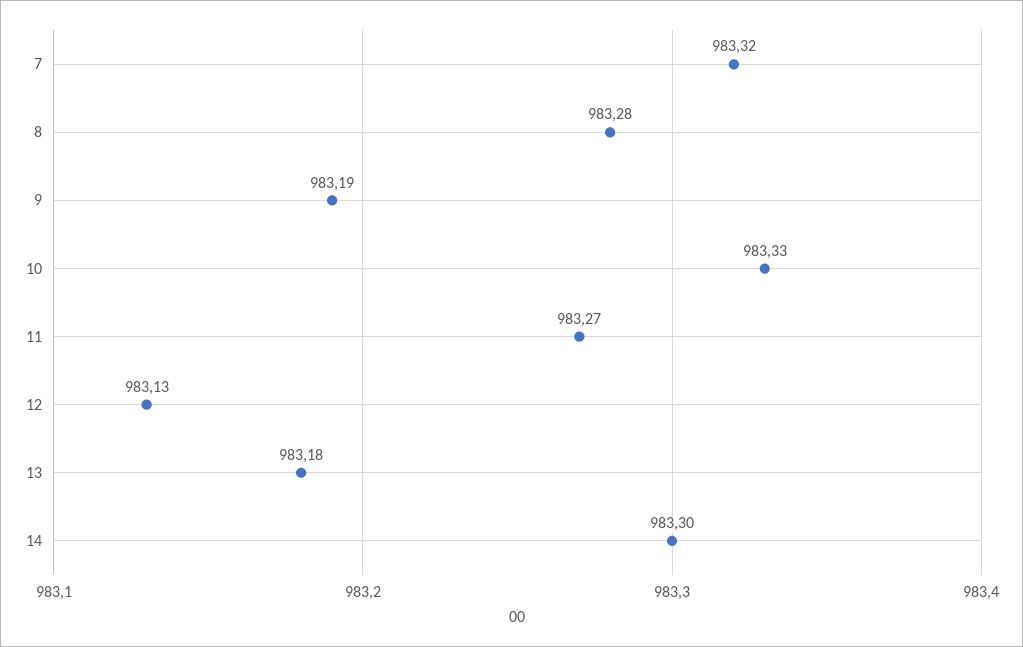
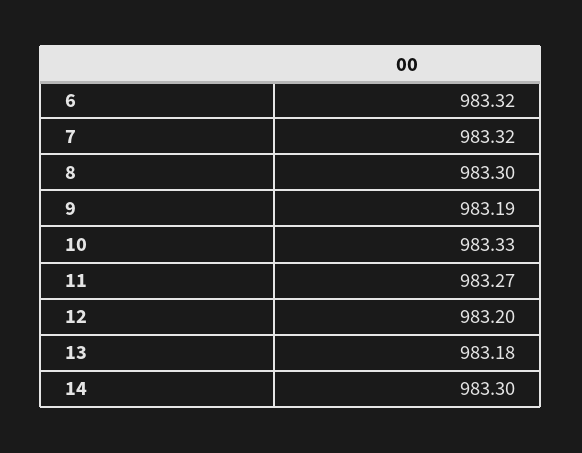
8: 983.28 -> 983.3
12: 983.13 -> 983.2
6: none -> 983.32

